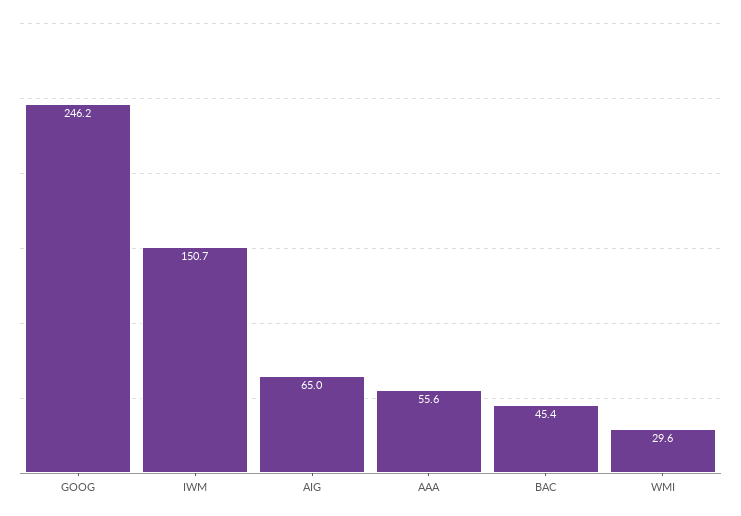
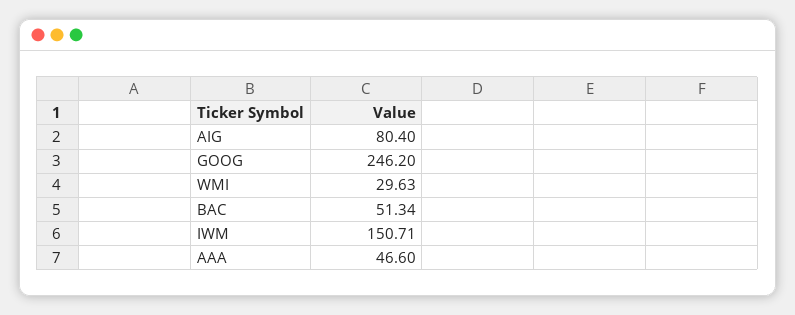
AIG: 65 -> 80.4
AAA: 55.6 -> 46.6
BAC: 45.4 -> 51.34

